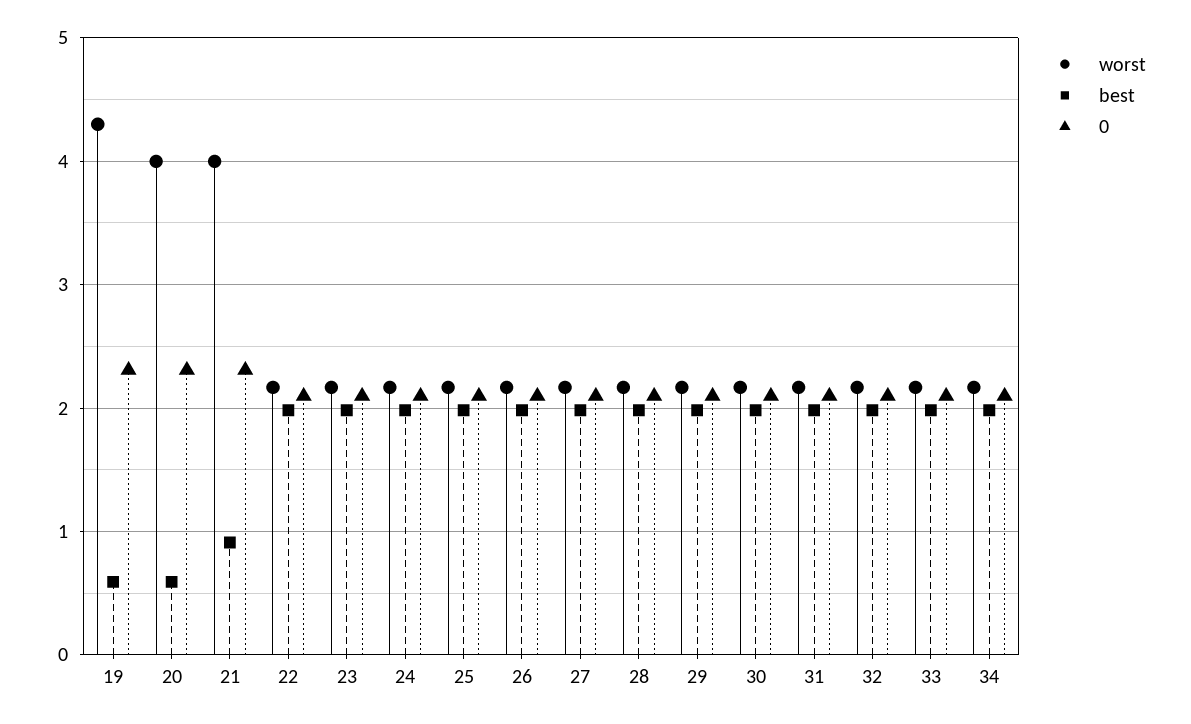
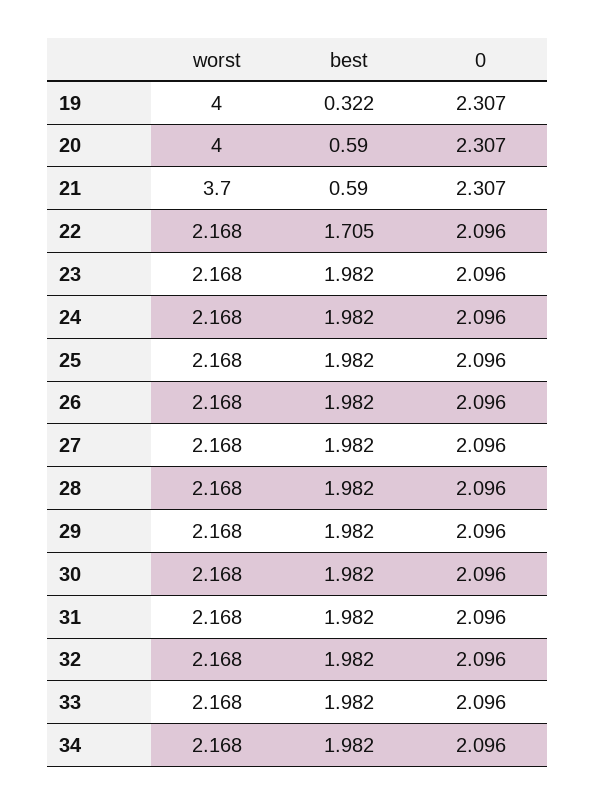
worst, 19: 4.3 -> 4
best, 19: 0.6 -> 0.322
worst, 21: 4 -> 3.7
best, 21: 0.9 -> 0.59
best, 22: 2 -> 1.705

